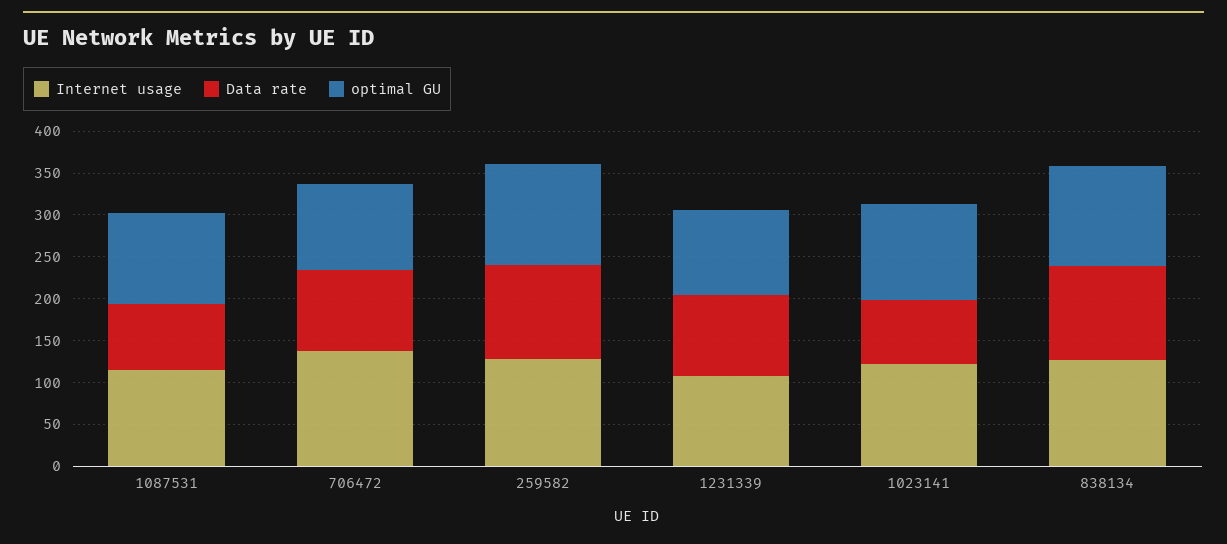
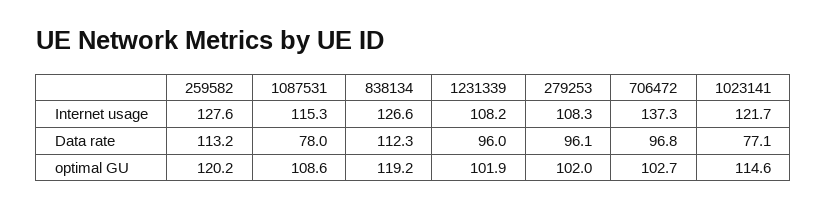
Internet usage, 279253: none -> 108.3
Data rate, 279253: none -> 96.1
optimal GU, 279253: none -> 102

